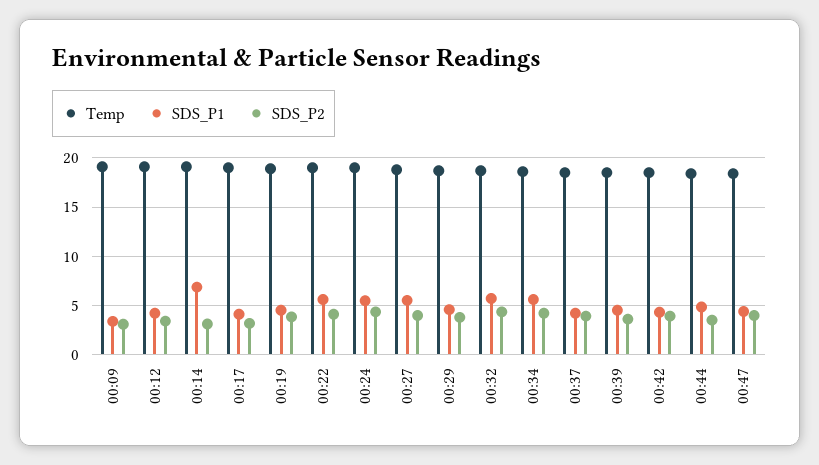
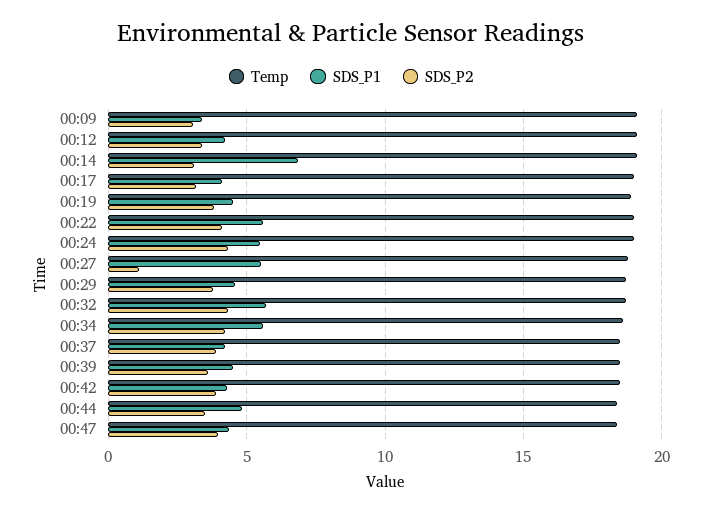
SDS_P2, 00:27: 4 -> 1

